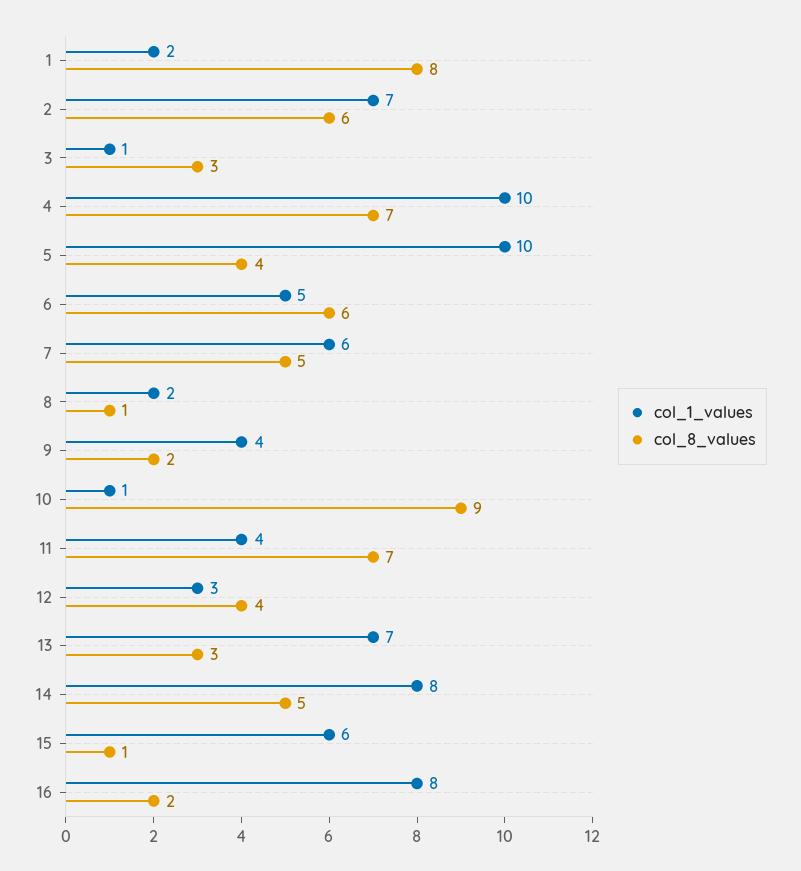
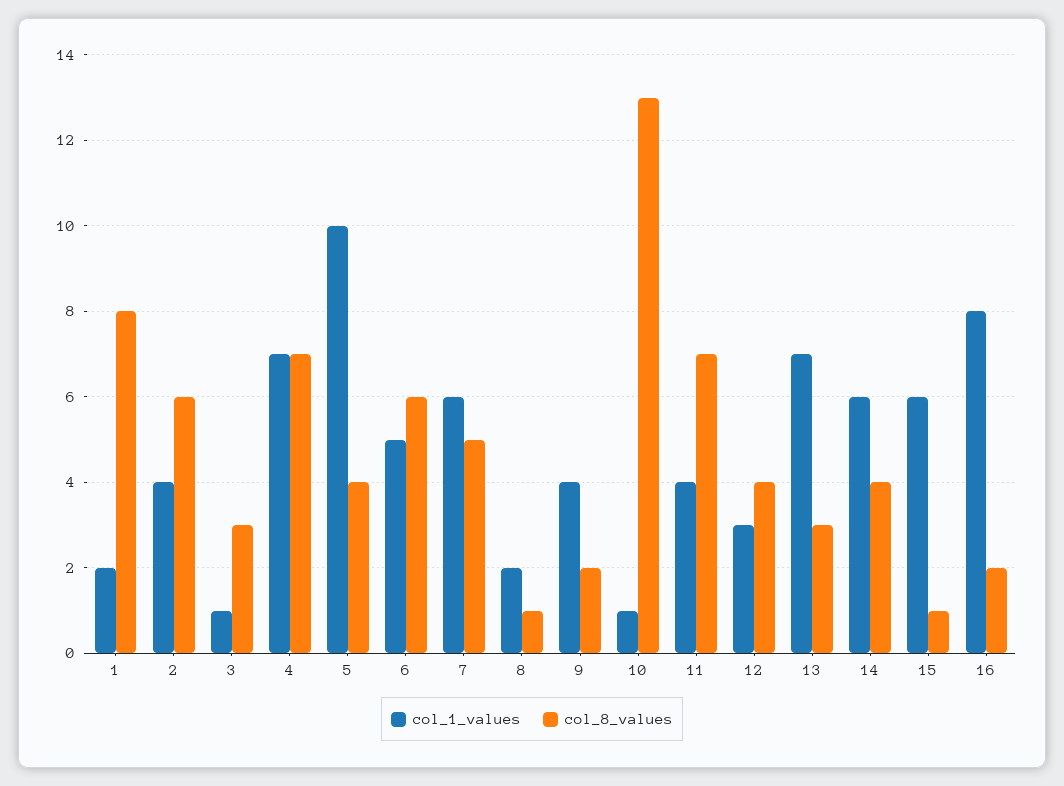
col_1_values, 2: 7 -> 4
col_1_values, 4: 10 -> 7
col_8_values, 10: 9 -> 13
col_1_values, 14: 8 -> 6
col_8_values, 14: 5 -> 4

